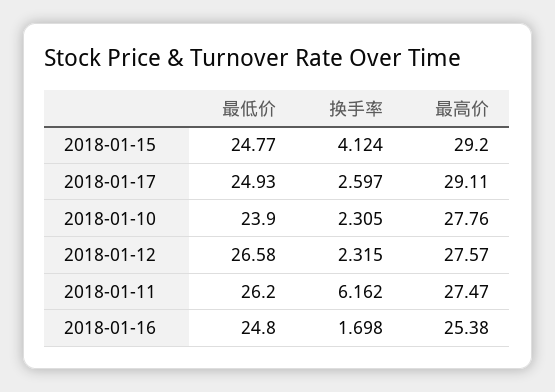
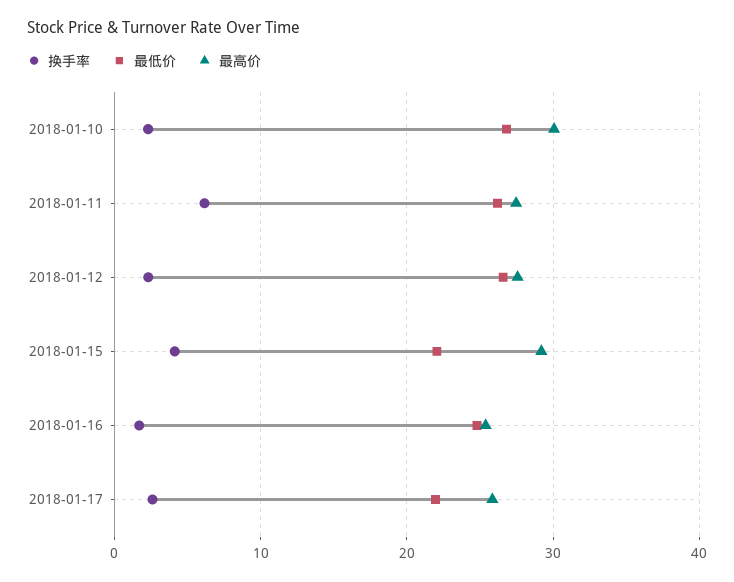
最低价, 2018-01-15: 24.77 -> 22
最低价, 2018-01-17: 24.93 -> 22
最高价, 2018-01-17: 29.11 -> 26
最低价, 2018-01-10: 23.9 -> 27
最高价, 2018-01-10: 27.76 -> 30

